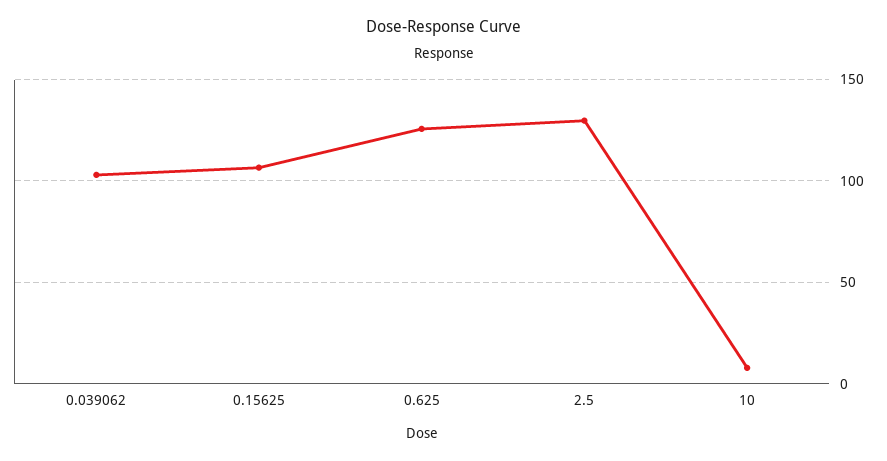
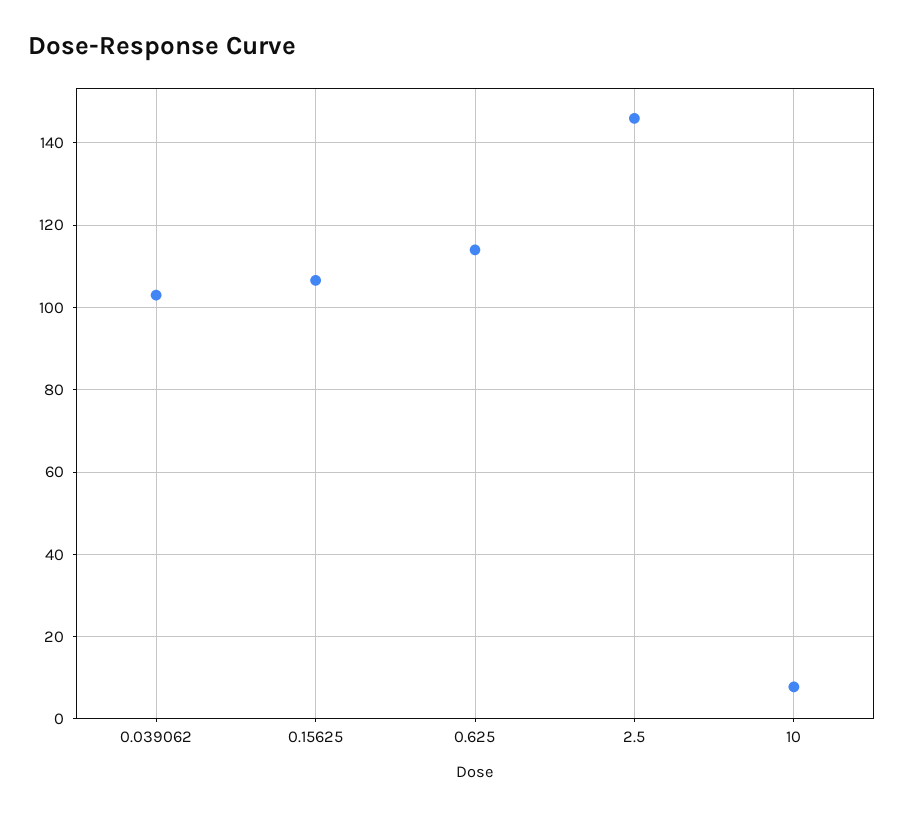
0.625: 125 -> 114
2.5: 130 -> 146

